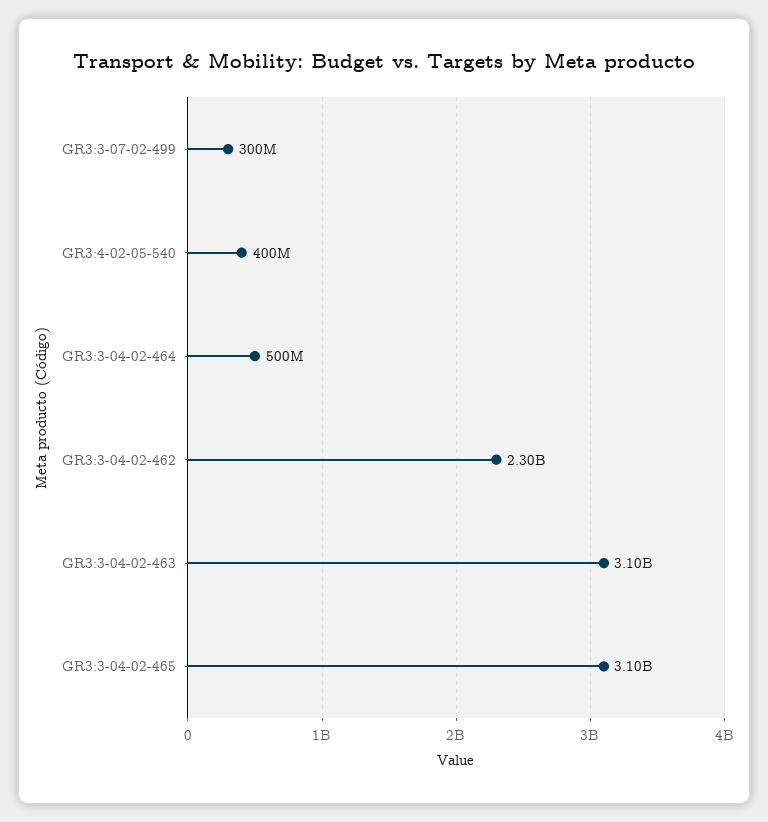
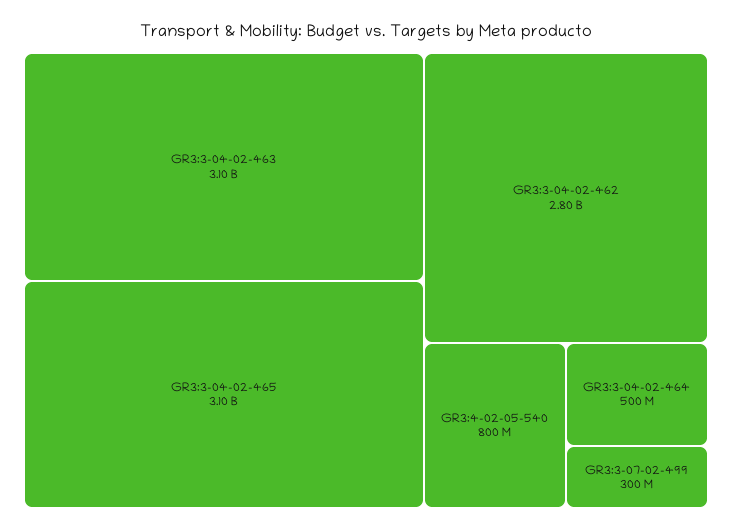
GR3:4-02-05-540: 400000000 -> 800000000
GR3:3-04-02-462: 2300000000 -> 2800000000

